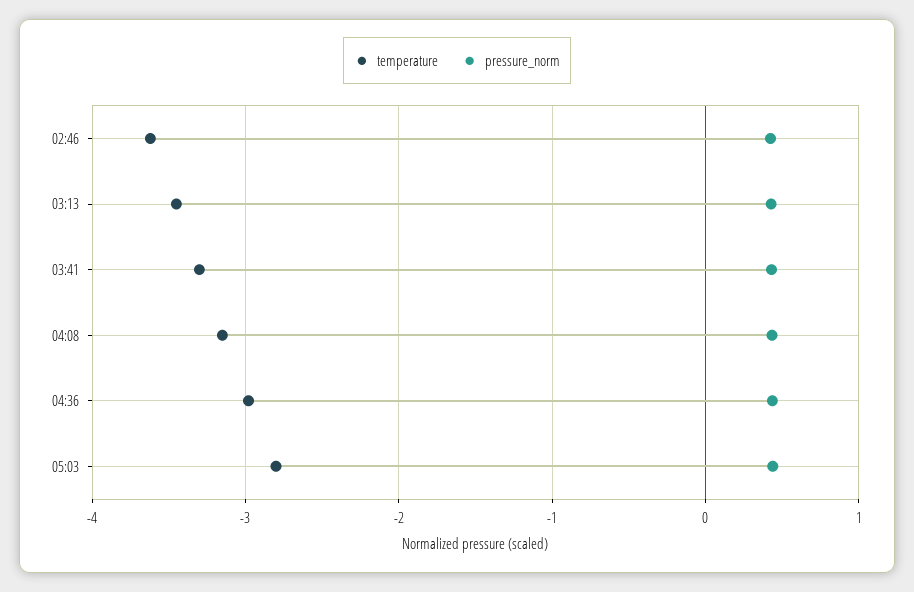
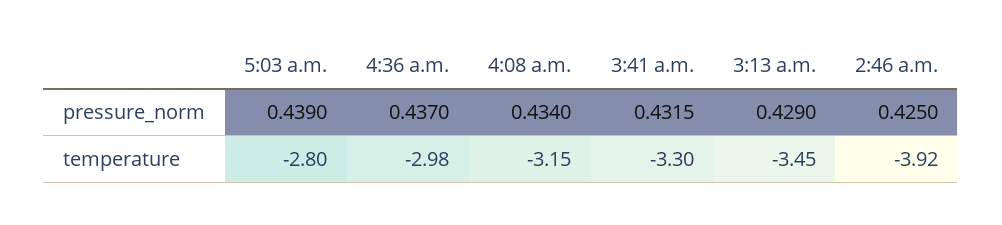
temperature, 02:46: -3.6 -> -3.92

